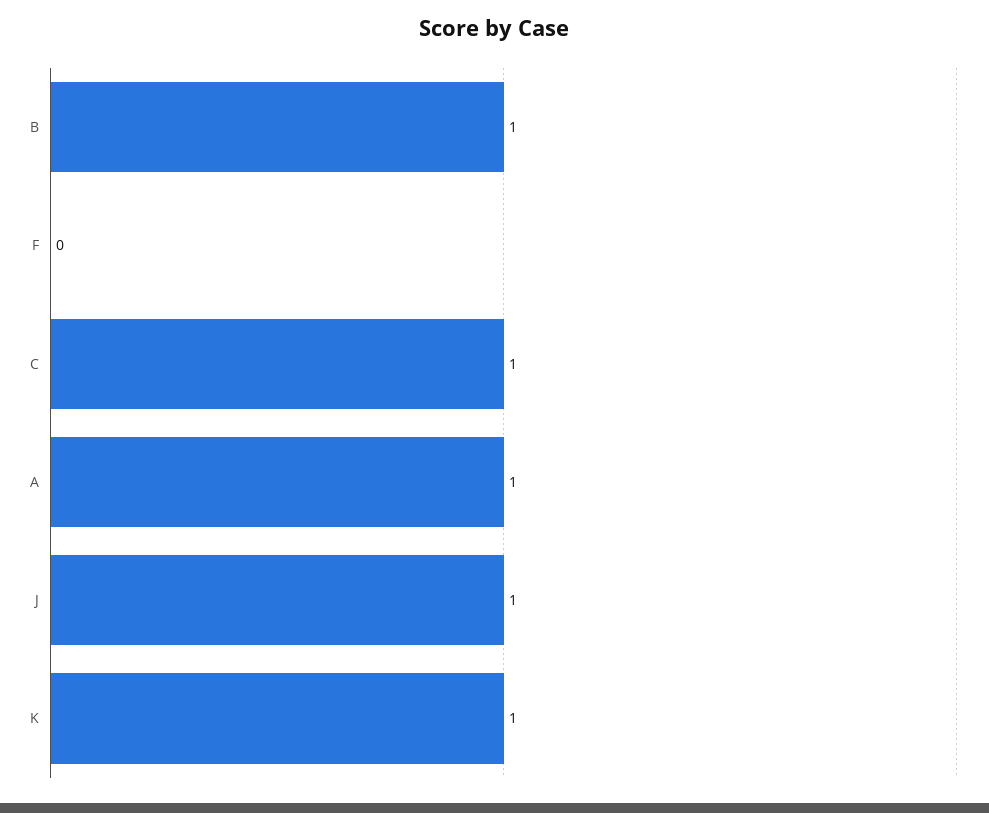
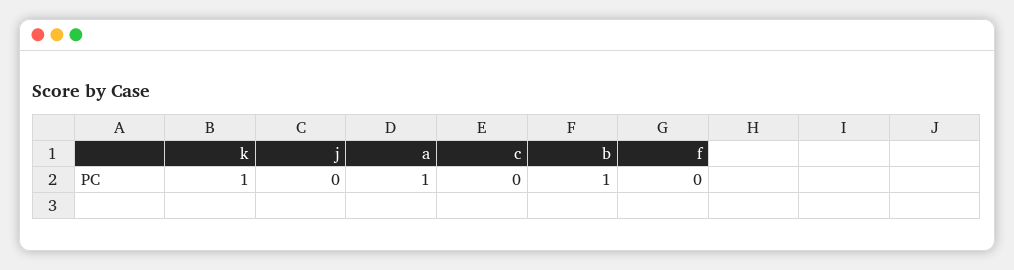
C: 1 -> 0
J: 1 -> 0

